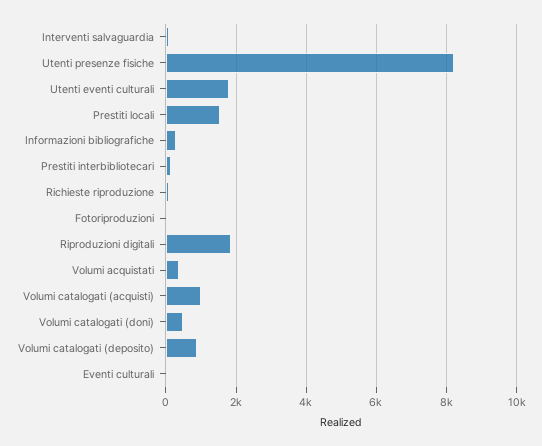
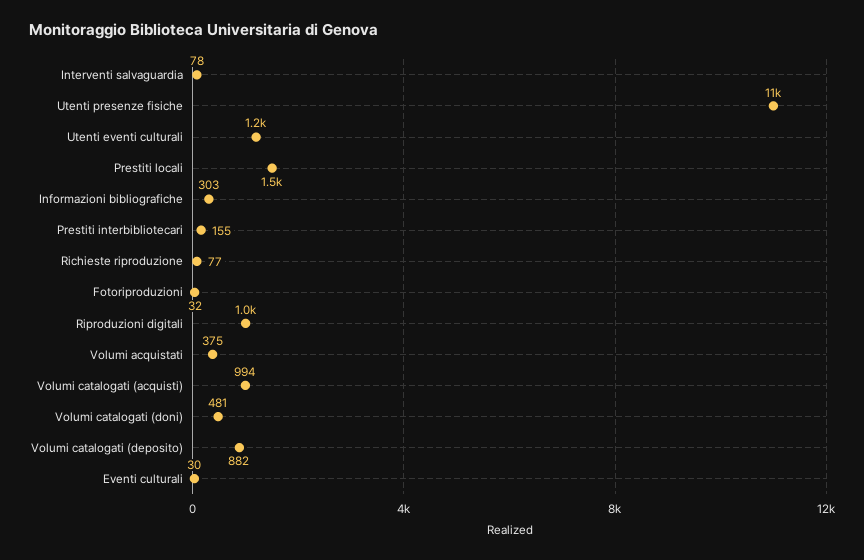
Utenti presenze fisiche: 8200 -> 11000
Utenti eventi culturali: 1800 -> 1200
Riproduzioni digitali: 1800 -> 1000

